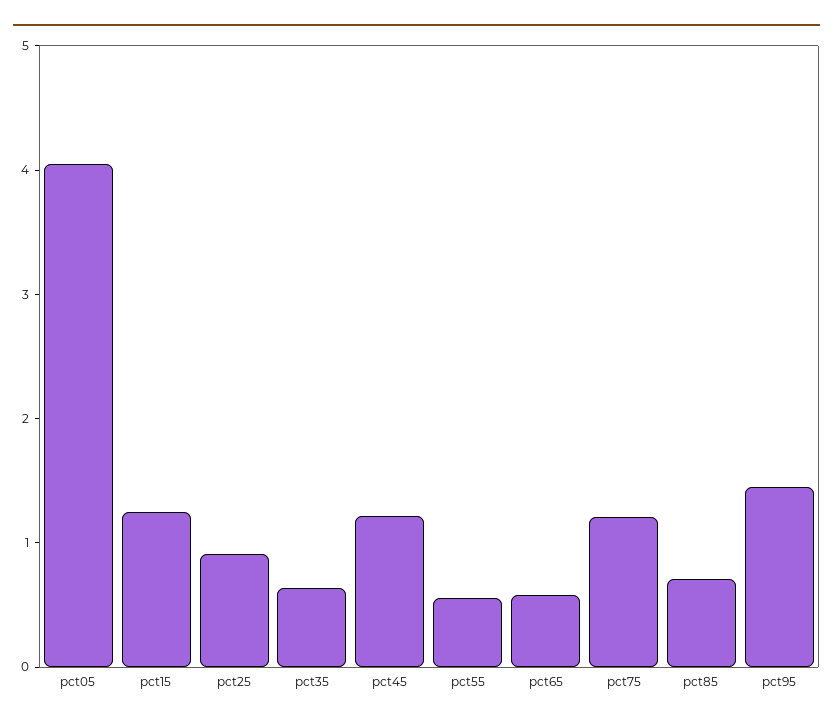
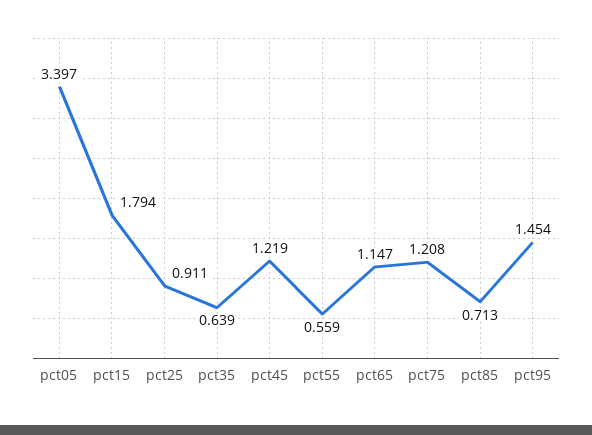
pct05: 4 -> 3.397
pct15: 1.2 -> 1.794
pct65: 0.6 -> 1.147

